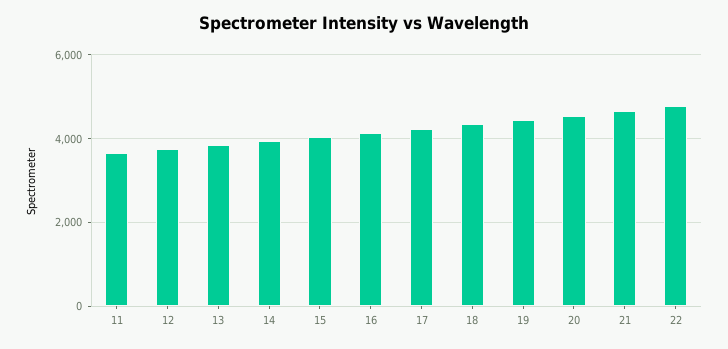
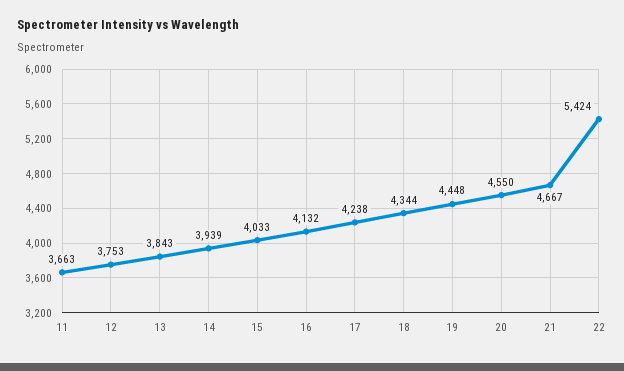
22: 4800 -> 5424

